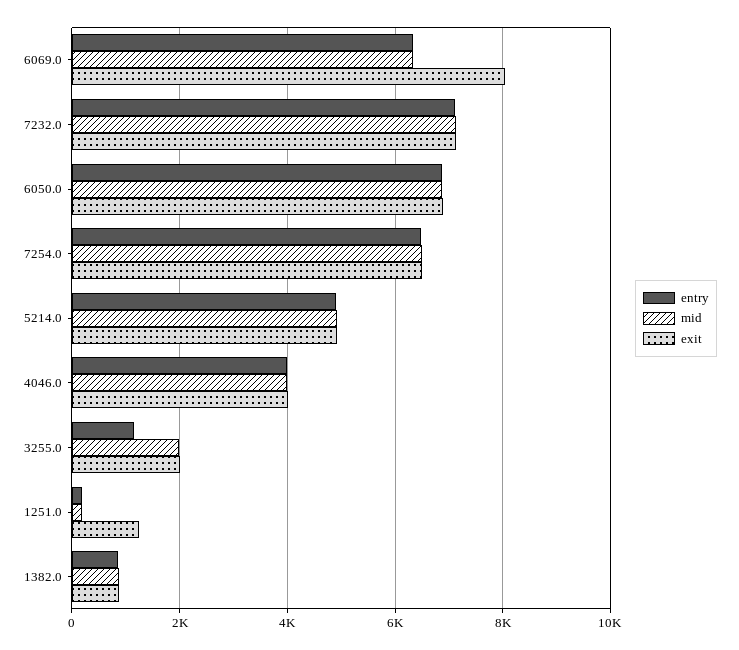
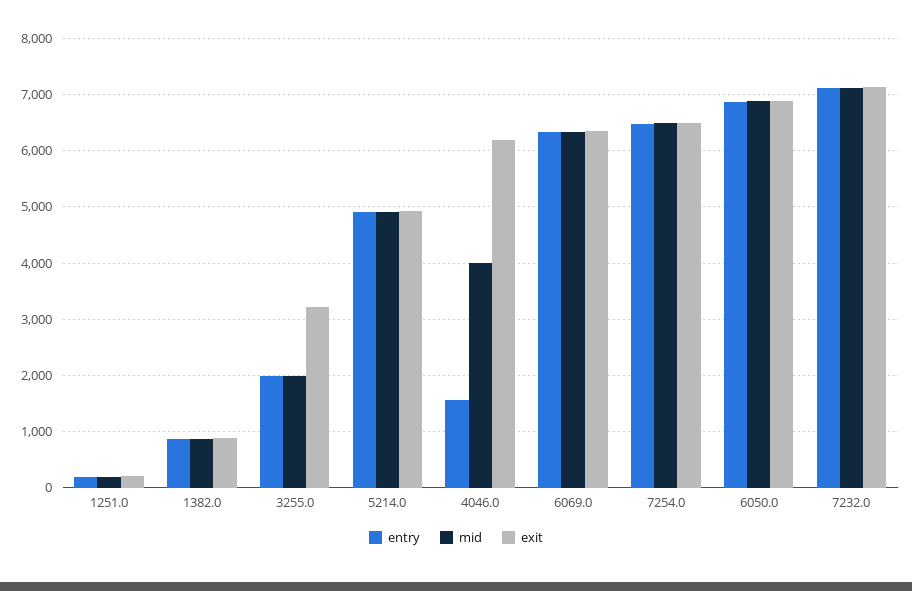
exit, 6069.0: 8000 -> 6400
entry, 4046.0: 4000 -> 1600
exit, 4046.0: 4000 -> 6200
entry, 3255.0: 1200 -> 2000
exit, 3255.0: 2000 -> 3200
exit, 1251.0: 1200 -> 200

